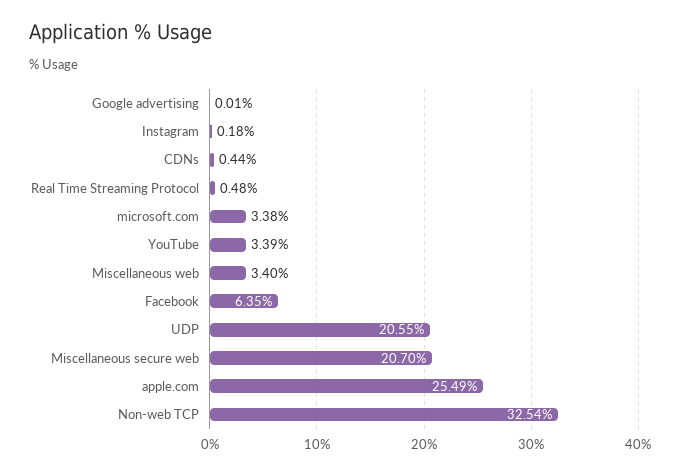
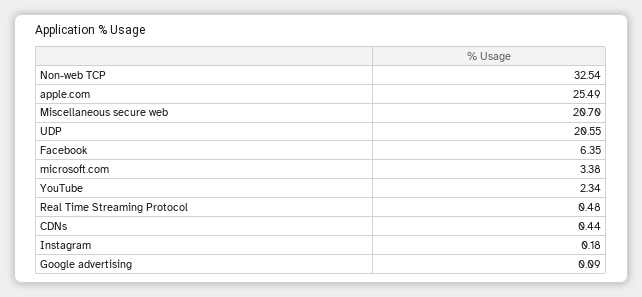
Google advertising: 0.01 -> 0.09
YouTube: 3.39 -> 2.34
Miscellaneous web: 3.4 -> none

